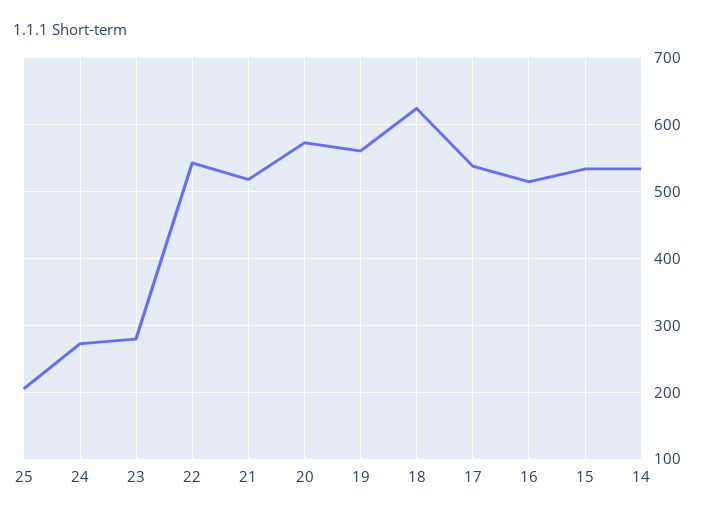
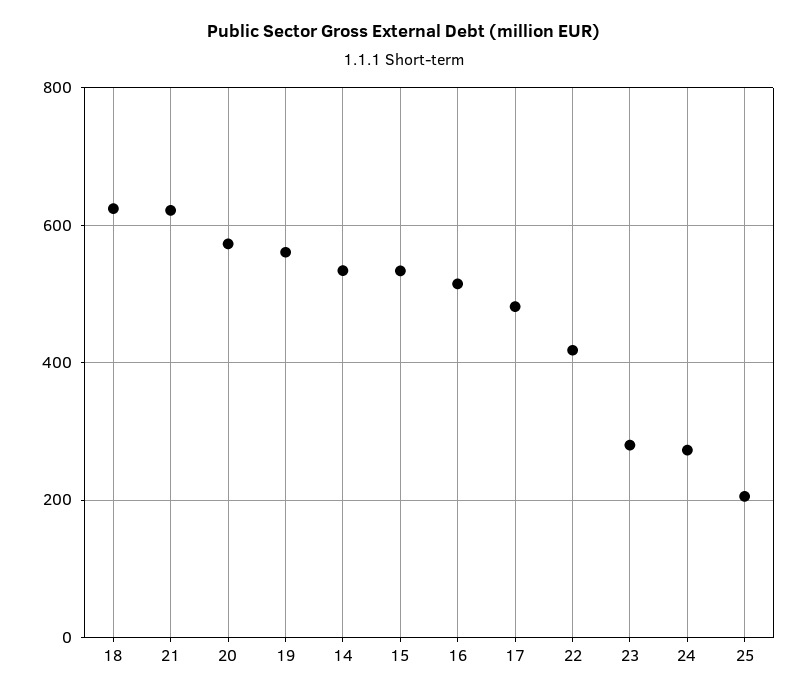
22: 540 -> 420
21: 520 -> 620
17: 540 -> 480

